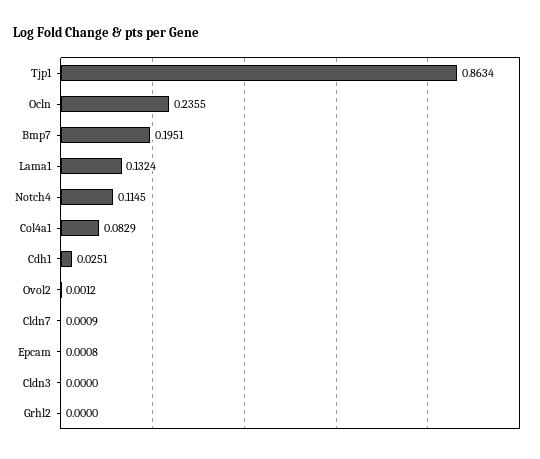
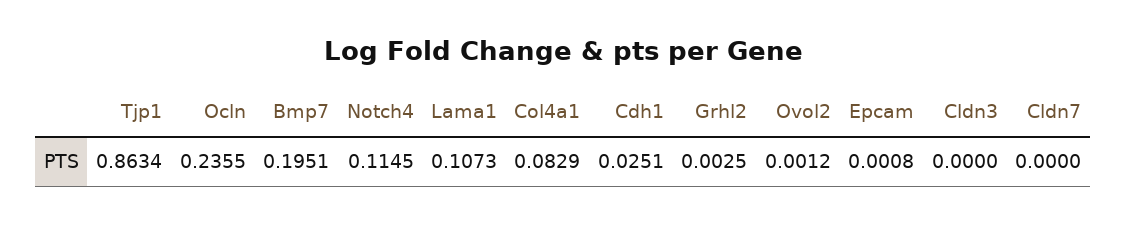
Lama1: 0.1324 -> 0.1073
Cldn7: 0.0009 -> 0
Grhl2: 0 -> 0.0025

